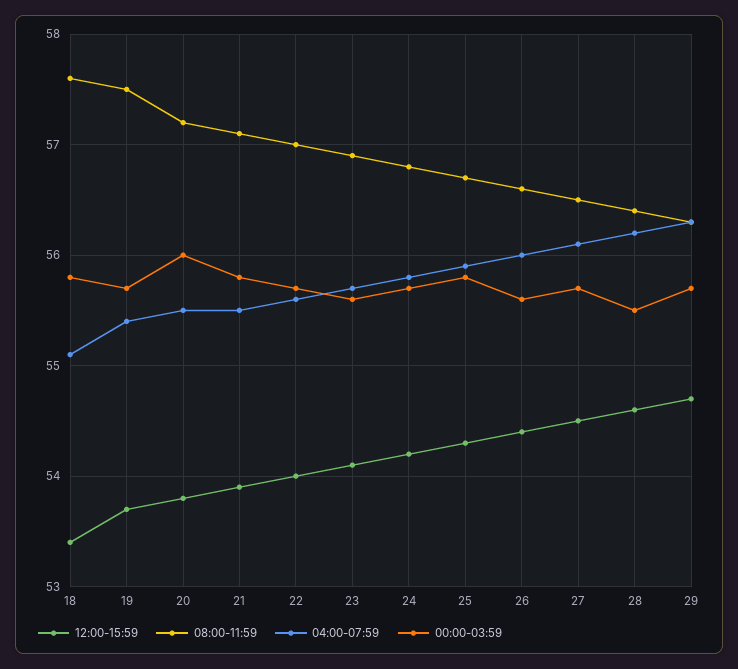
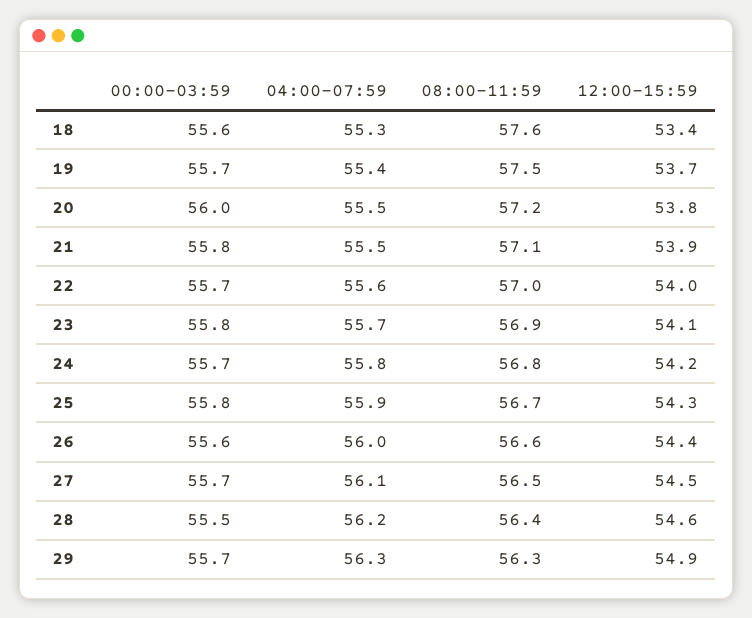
04:00-07:59, 18: 55.1 -> 55.3
00:00-03:59, 18: 55.8 -> 55.6
00:00-03:59, 23: 55.6 -> 55.8
12:00-15:59, 29: 54.7 -> 54.9

